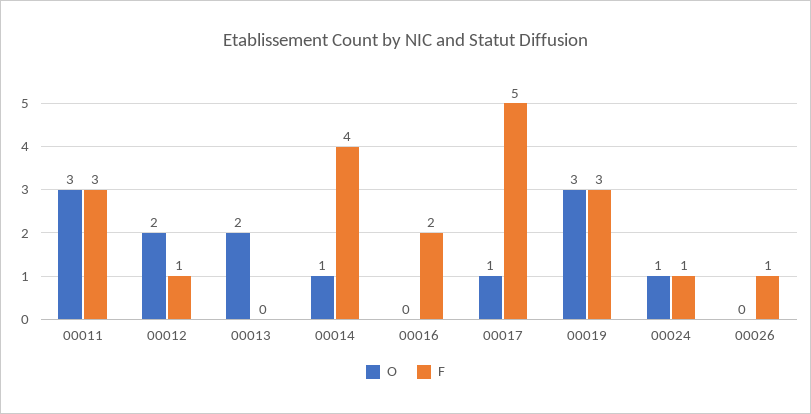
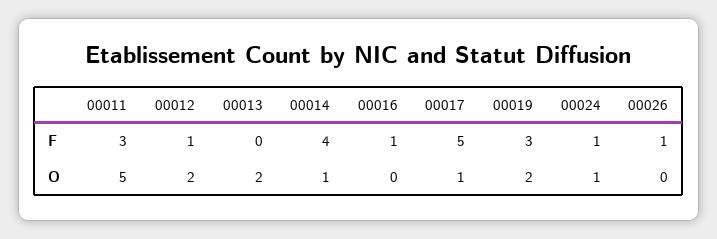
O, 00011: 3 -> 5
F, 00016: 2 -> 1
O, 00019: 3 -> 2

